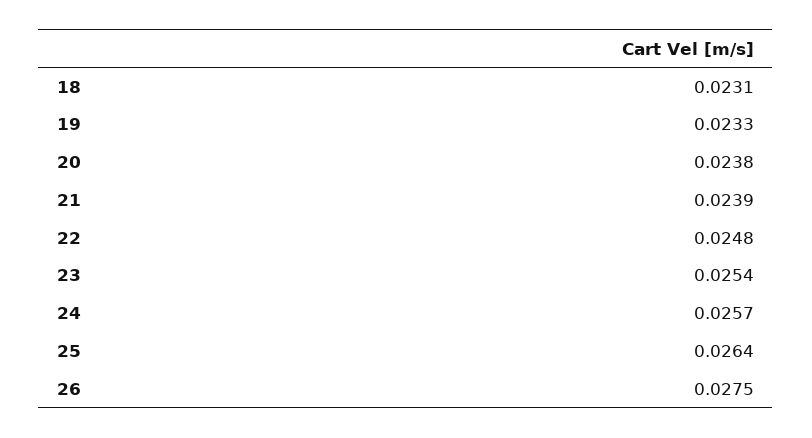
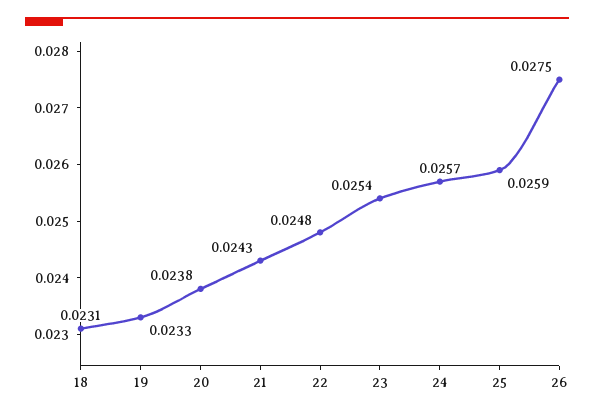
21: 0.0239 -> 0.0243
25: 0.0264 -> 0.0259

